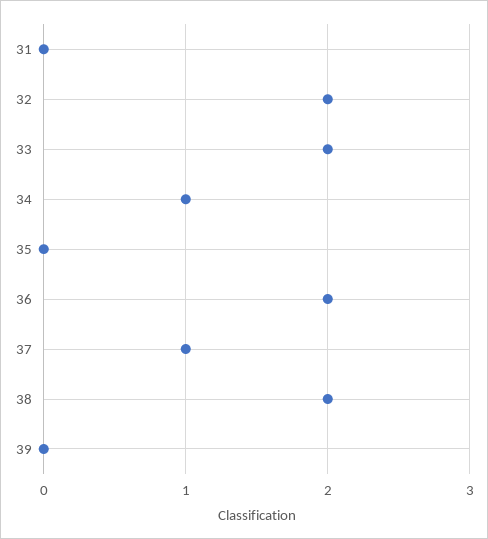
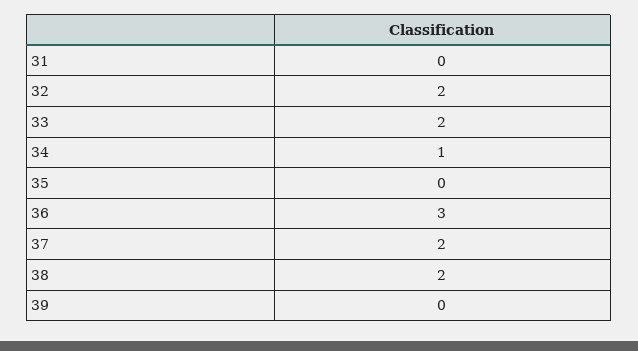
36: 2 -> 3
37: 1 -> 2

